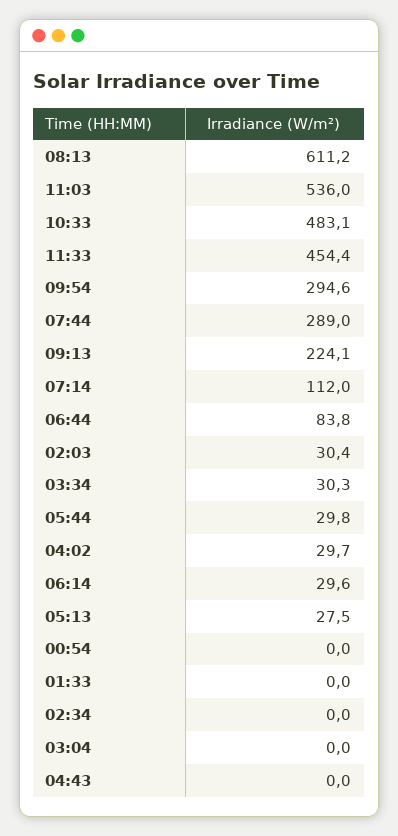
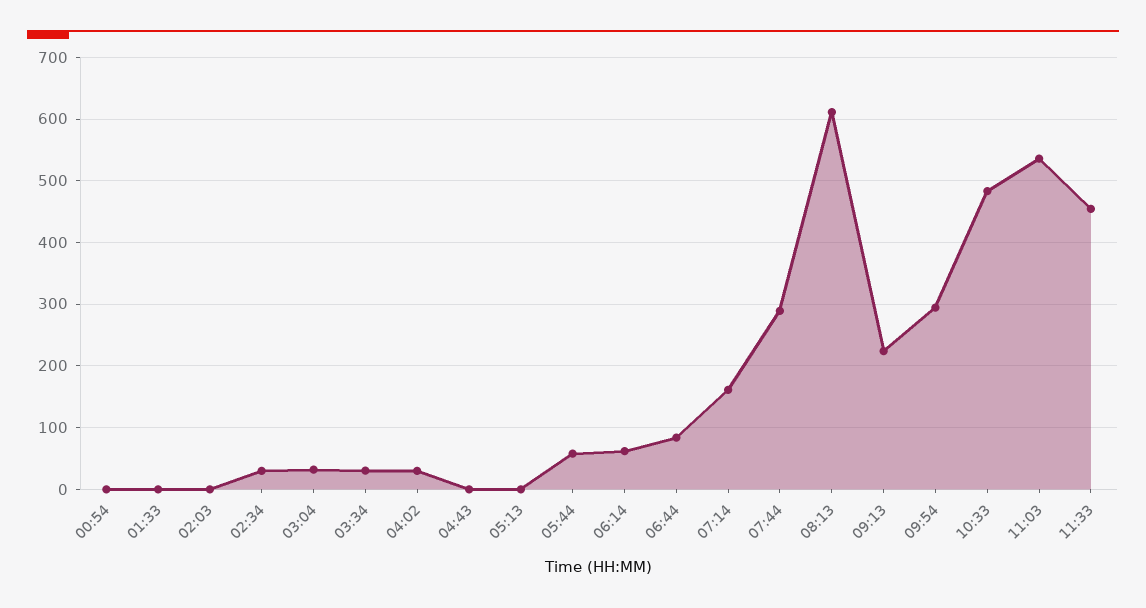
07:14: 112 -> 160
02:03: 30.4 -> 0
05:44: 29.8 -> 60
06:14: 29.6 -> 60
05:13: 27.5 -> 0
02:34: 0 -> 30
03:04: 0 -> 30

